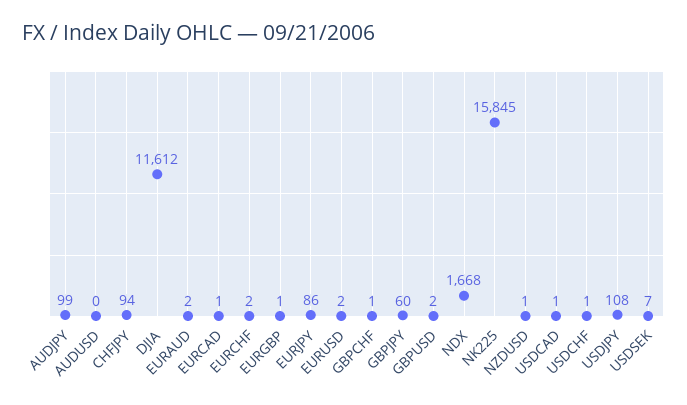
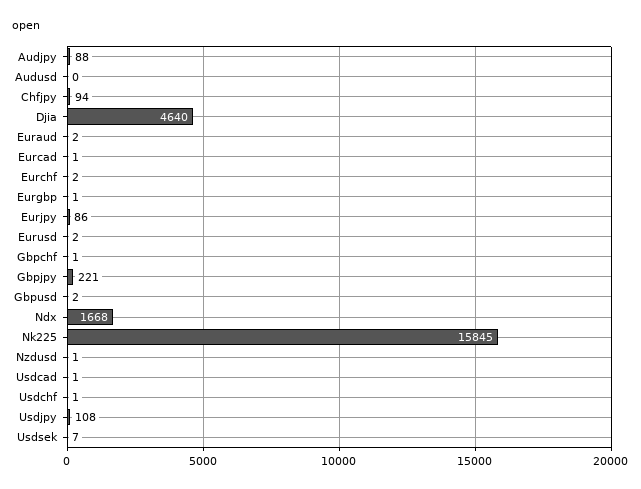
AUDJPY: 99 -> 88
DJIA: 11612 -> 4640
GBPJPY: 60 -> 221

